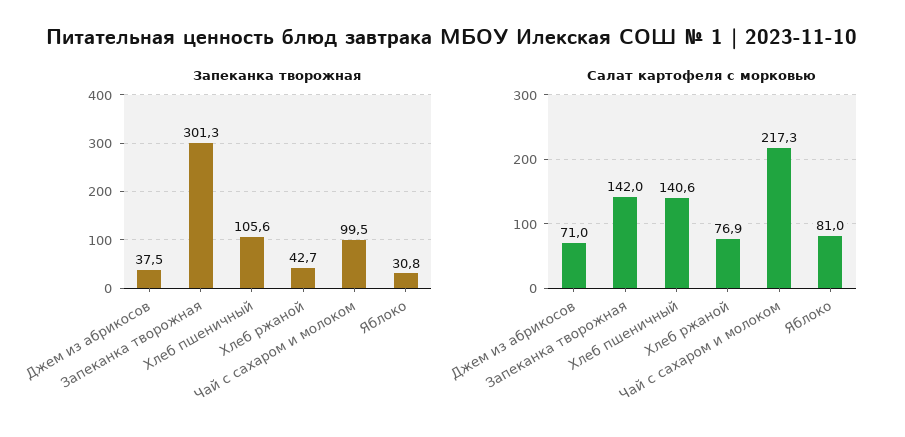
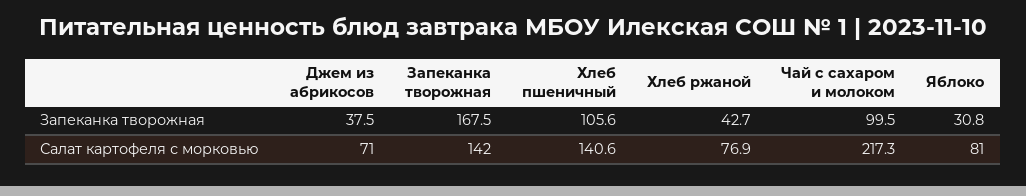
Запеканка творожная, Запеканка творожная: 301.3 -> 167.5

